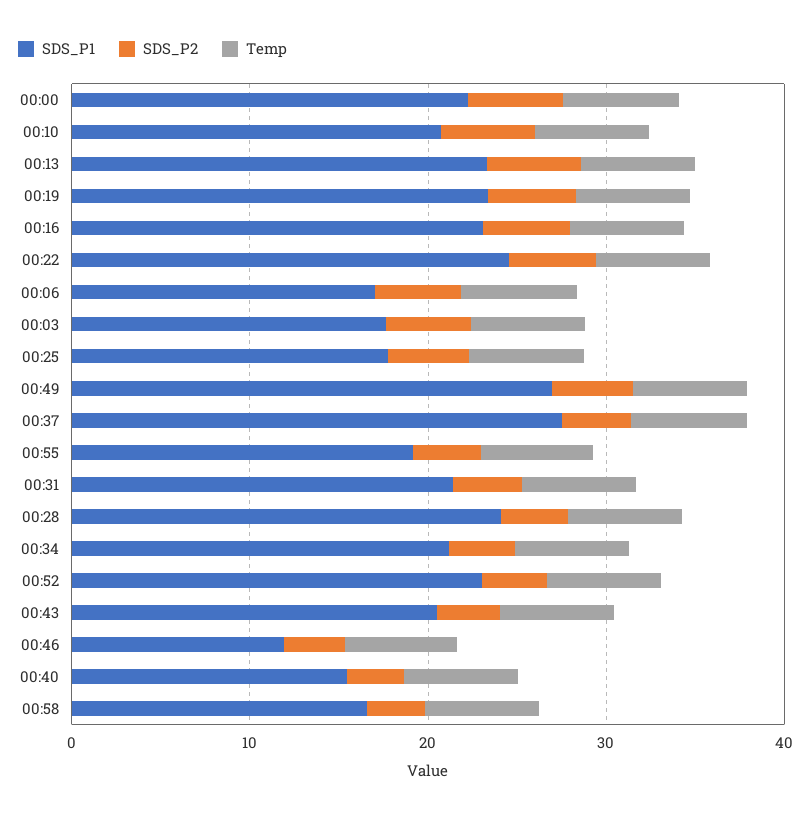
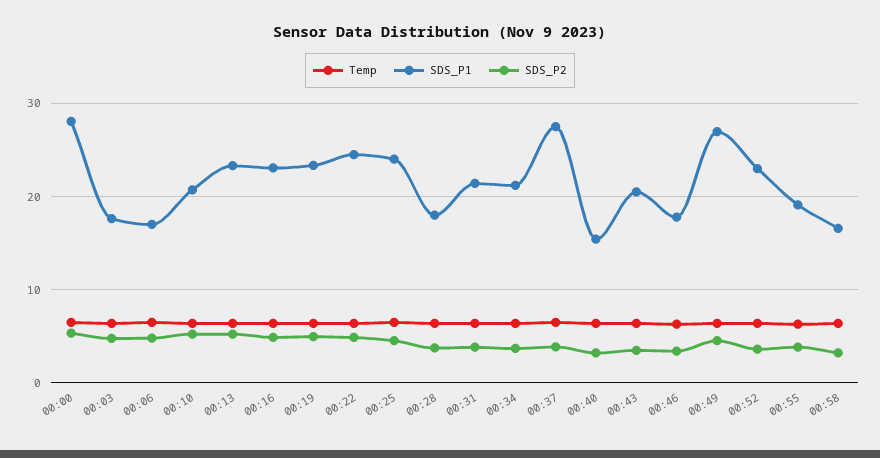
SDS_P1, 00:00: 22 -> 28
SDS_P1, 00:25: 18 -> 24
SDS_P1, 00:28: 24 -> 18
SDS_P1, 00:46: 12 -> 18

